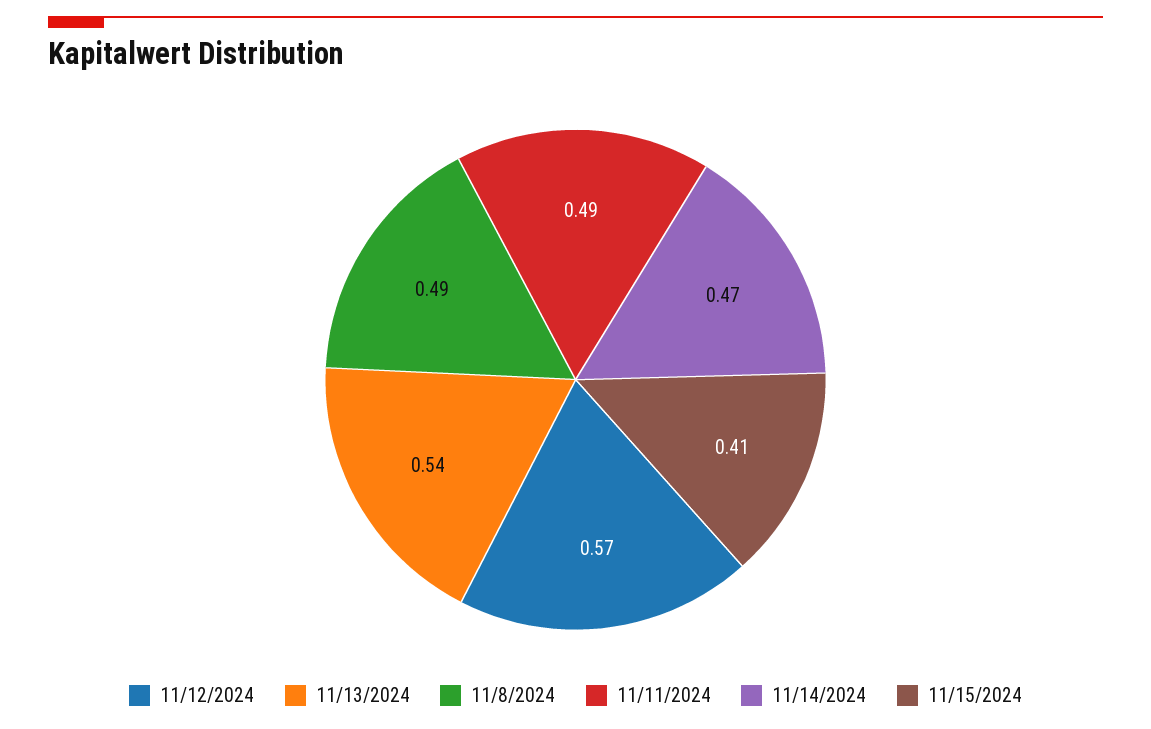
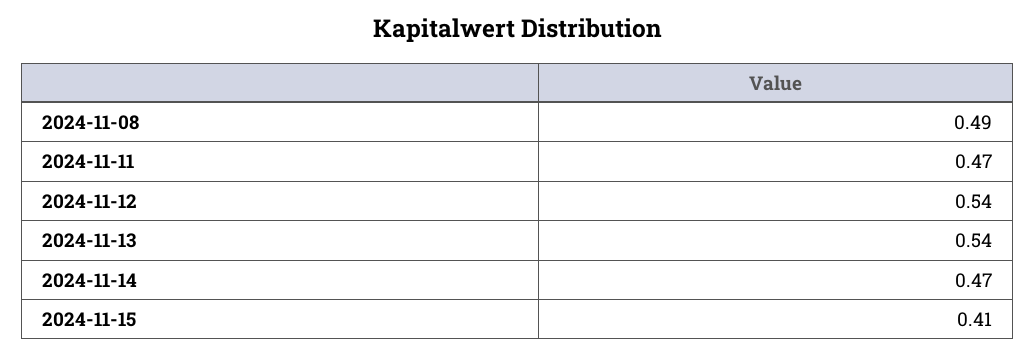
11/12/2024: 0.57 -> 0.54
11/11/2024: 0.49 -> 0.47

